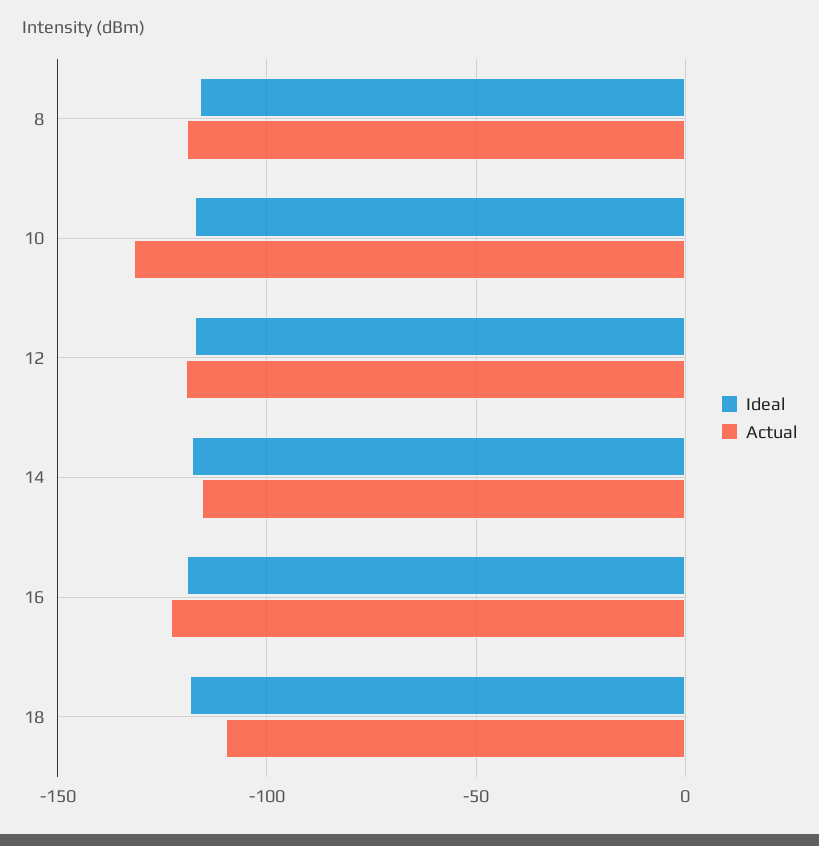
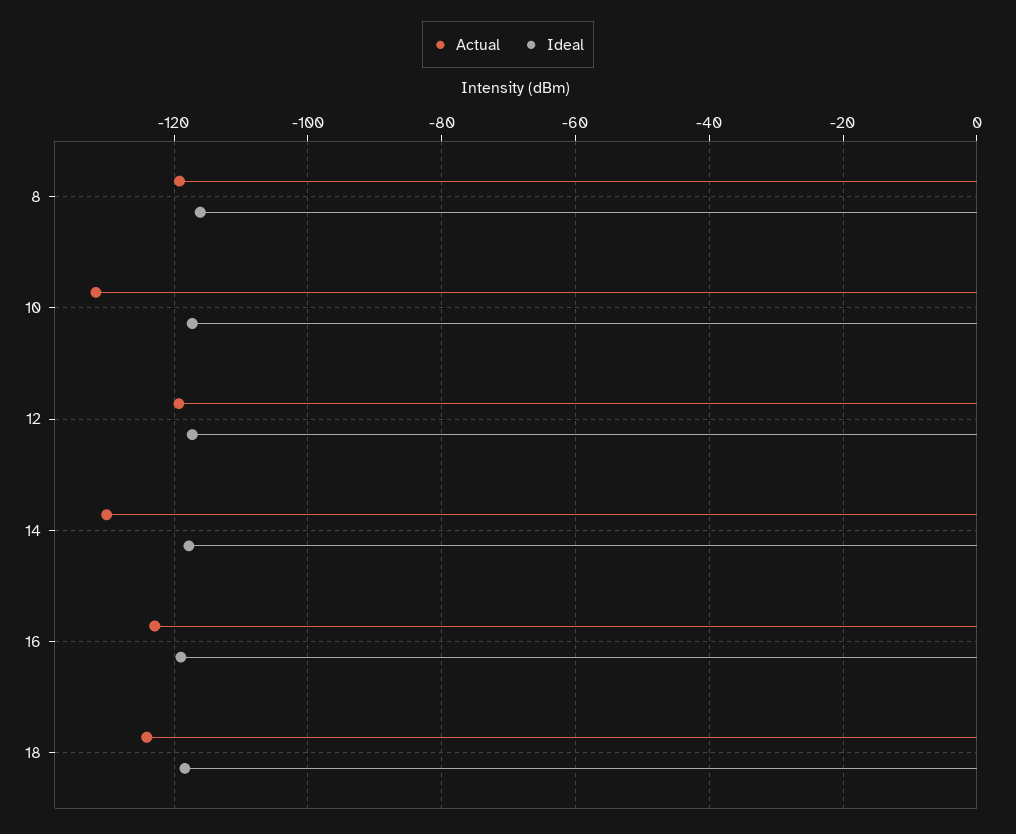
Actual, 14: -115 -> -130
Actual, 18: -110 -> -124

